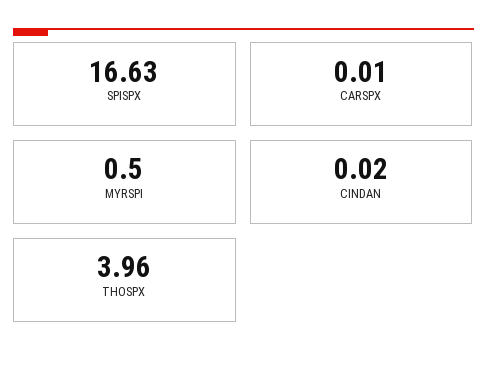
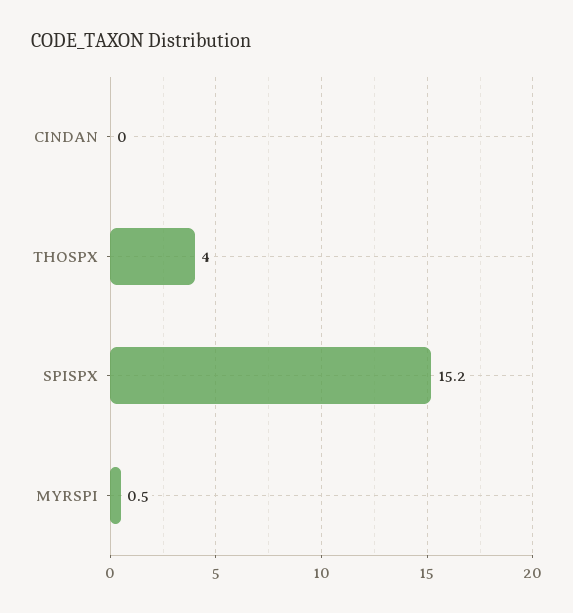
SPISPX: 16.63 -> 15.2
CARSPX: 0.01 -> none

